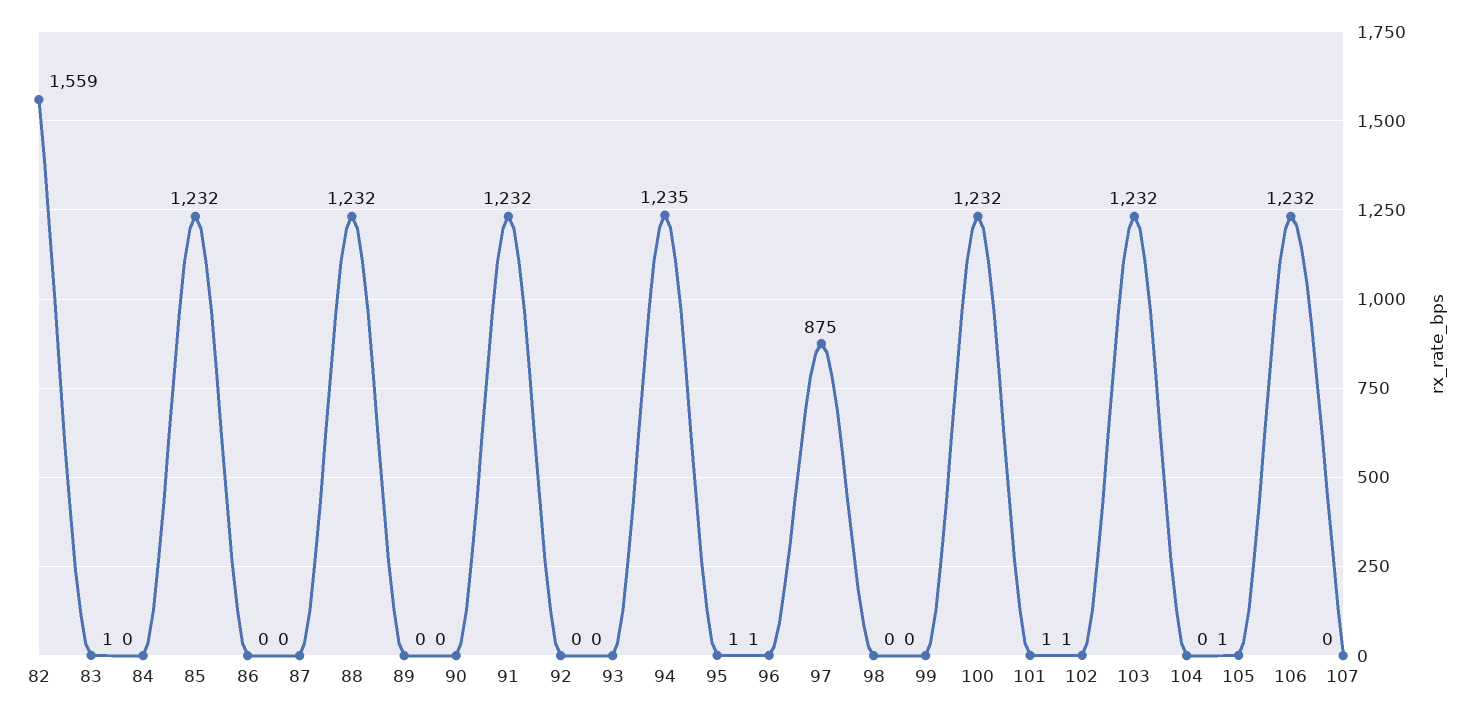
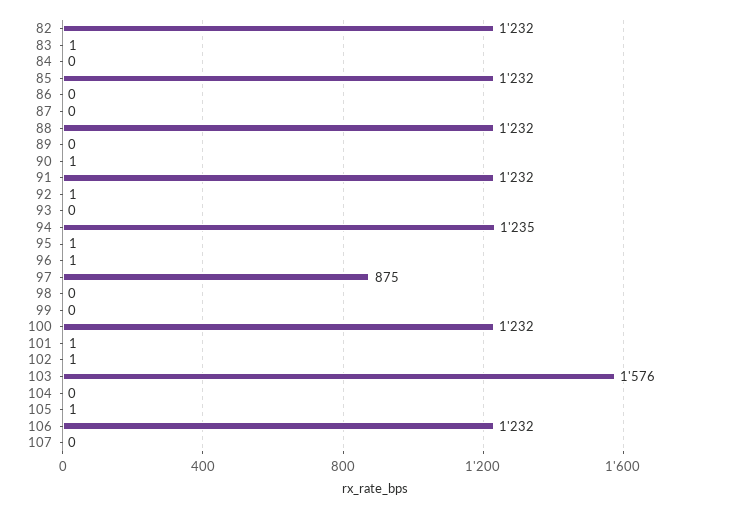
82: 1559 -> 1232
90: 0 -> 1
92: 0 -> 1
103: 1232 -> 1576

